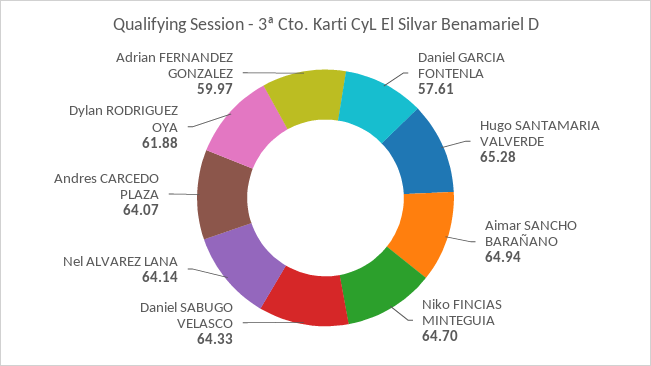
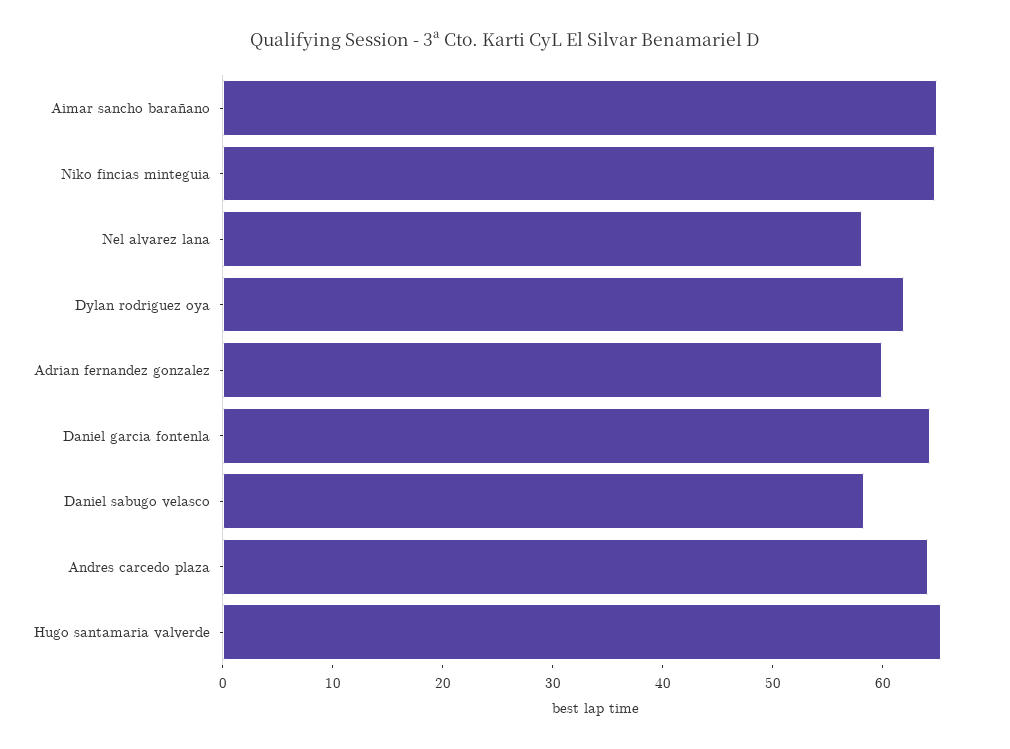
Daniel GARCIA FONTENLA: 57.61 -> 64
Daniel SABUGO VELASCO: 64.33 -> 58
Nel ALVAREZ LANA: 64.14 -> 58

